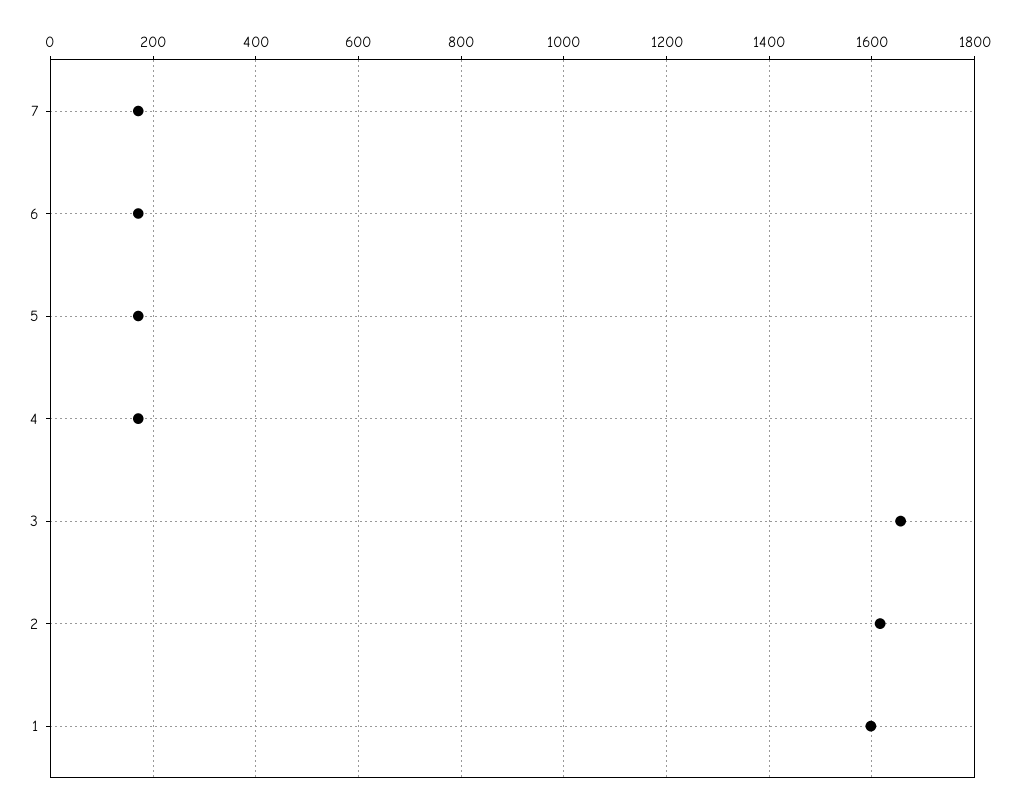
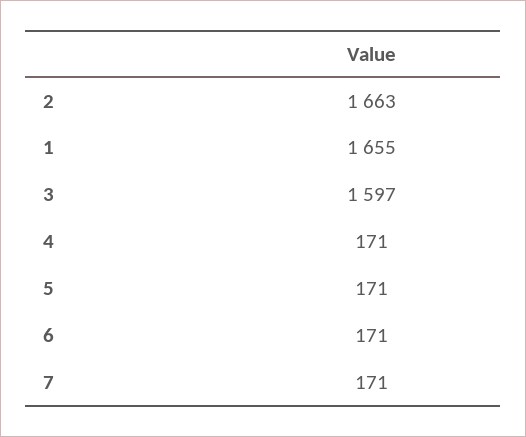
3: 1660 -> 1597
2: 1620 -> 1663
1: 1600 -> 1655

